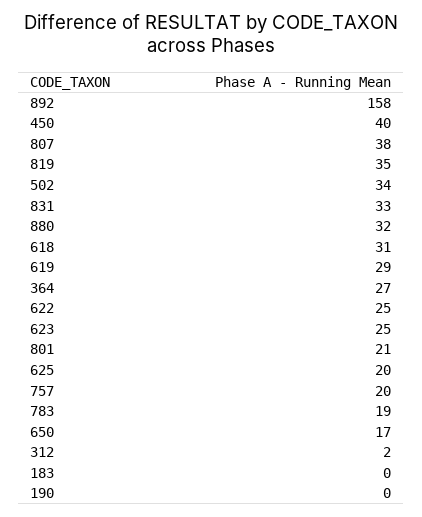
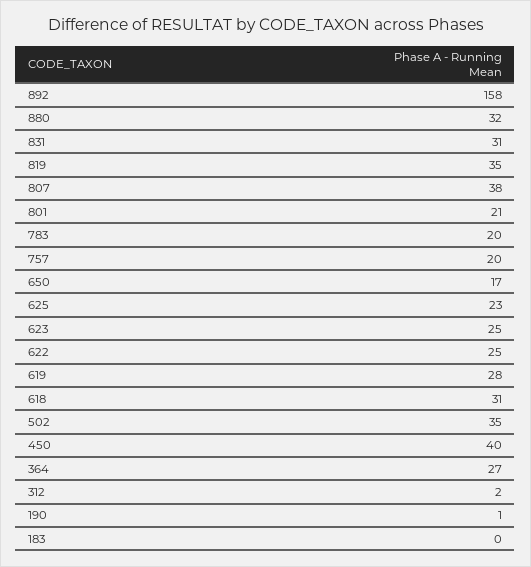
502: 34 -> 35
831: 33 -> 31
619: 29 -> 28
625: 20 -> 23
783: 19 -> 20
190: 0 -> 1

